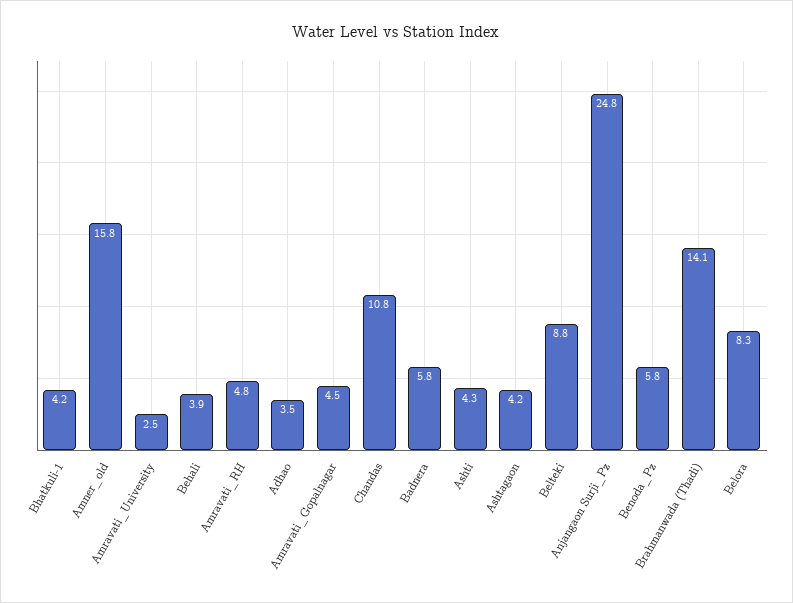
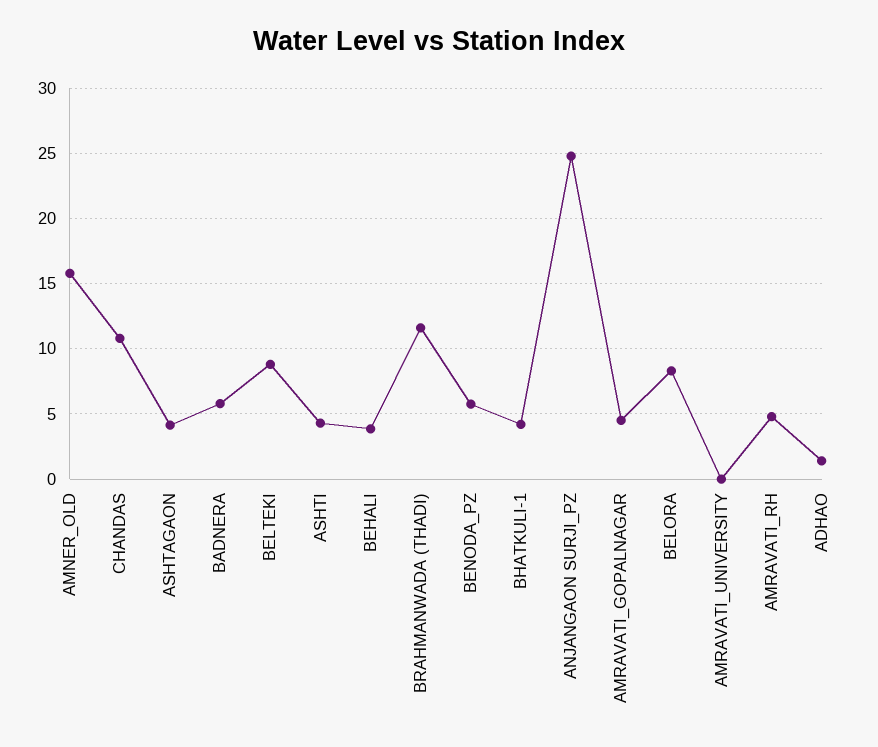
Amravati_University: 2.5 -> 0
Adhao: 3.5 -> 1.5
Brahmanwada (Thadi): 14.1 -> 11.5

